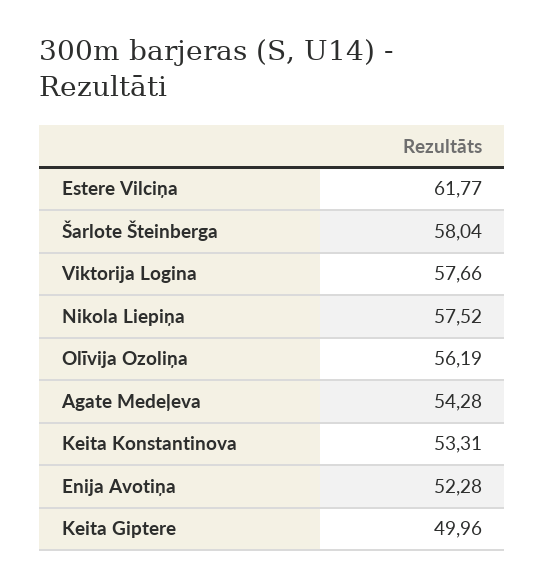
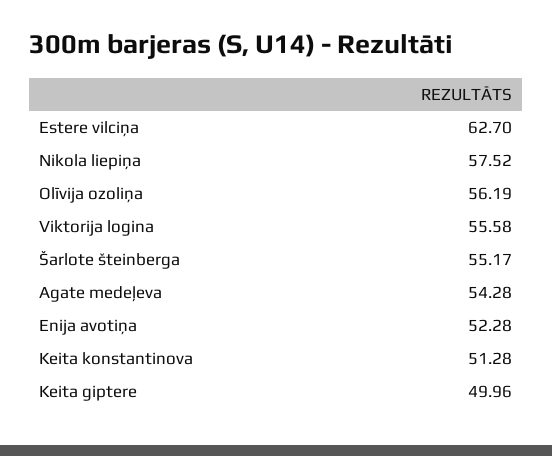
Estere Vilciņa: 61.77 -> 62.7
Šarlote Šteinberga: 58.04 -> 55.17
Viktorija Logina: 57.66 -> 55.58
Keita Konstantinova: 53.31 -> 51.28

